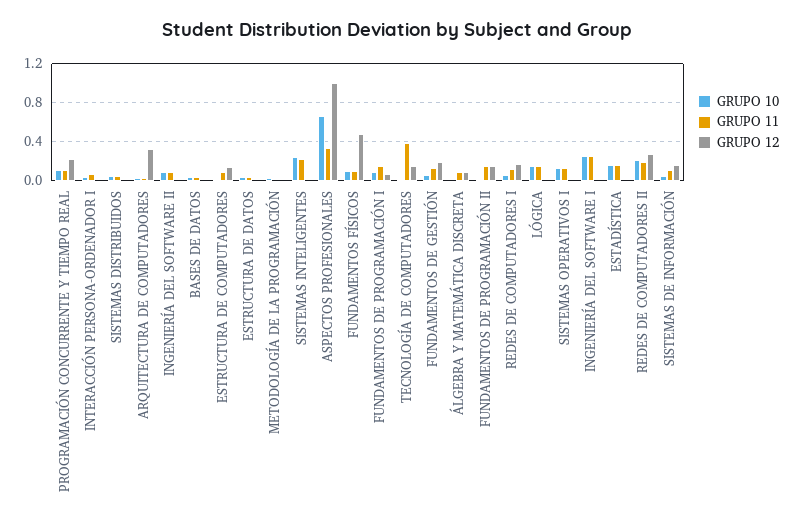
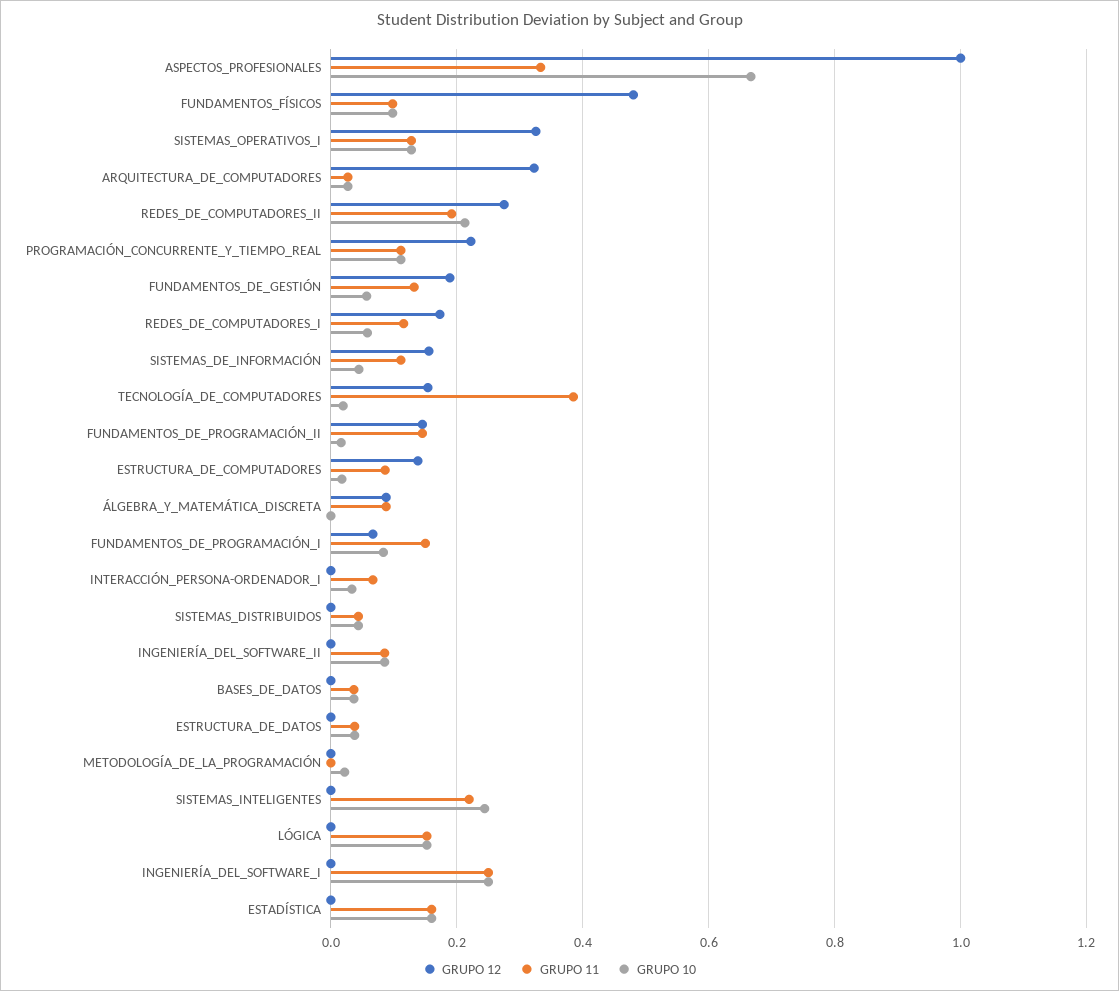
GRUPO 12, SISTEMAS OPERATIVOS I: 0 -> 0.32

